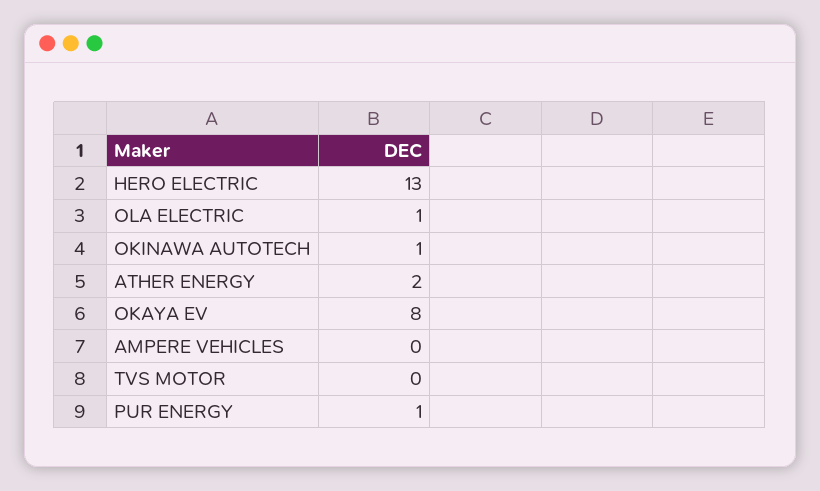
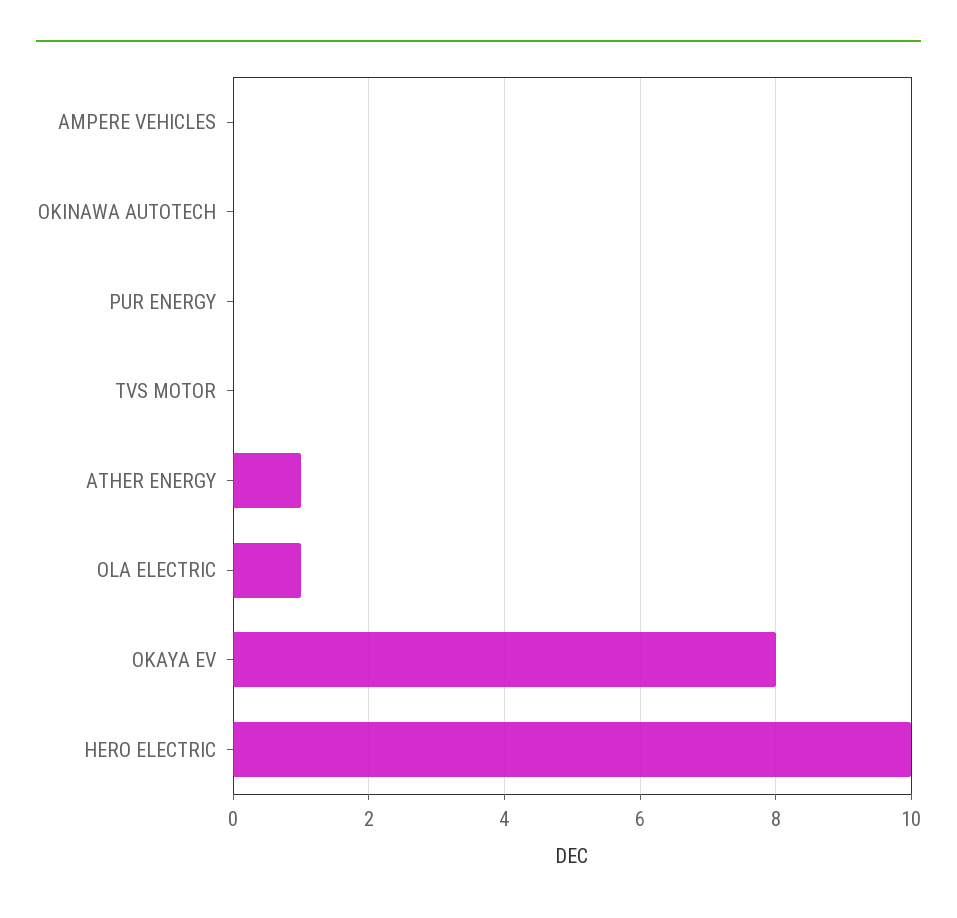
HERO ELECTRIC: 13 -> 10
OKINAWA AUTOTECH: 1 -> 0
ATHER ENERGY: 2 -> 1
PUR ENERGY: 1 -> 0

